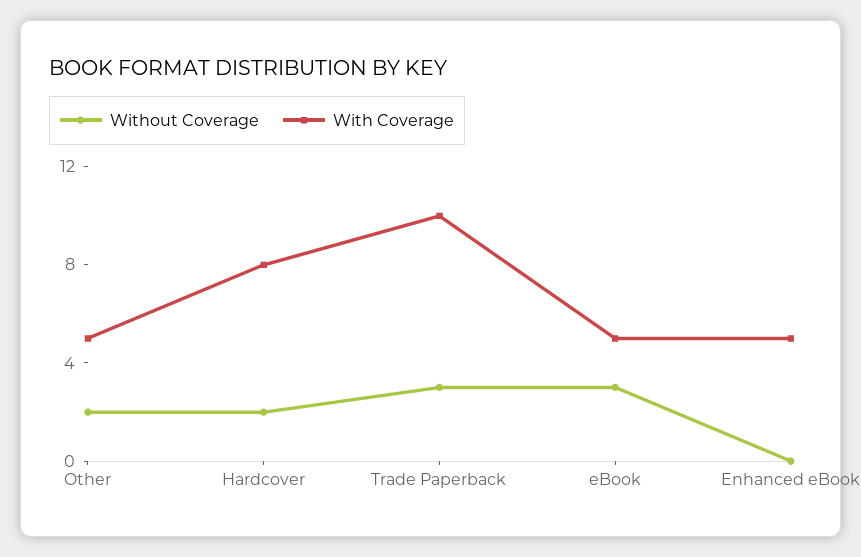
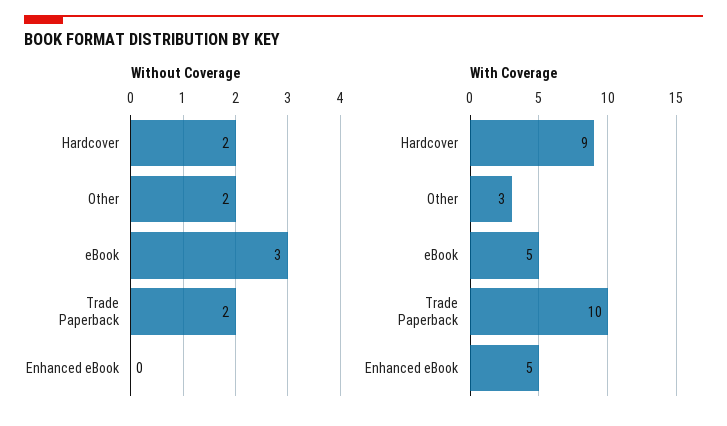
With Coverage, Other: 5 -> 3
With Coverage, Hardcover: 8 -> 9
Without Coverage, Trade Paperback: 3 -> 2

